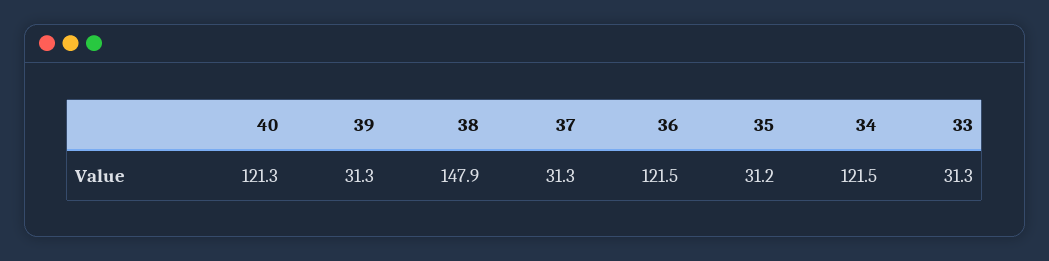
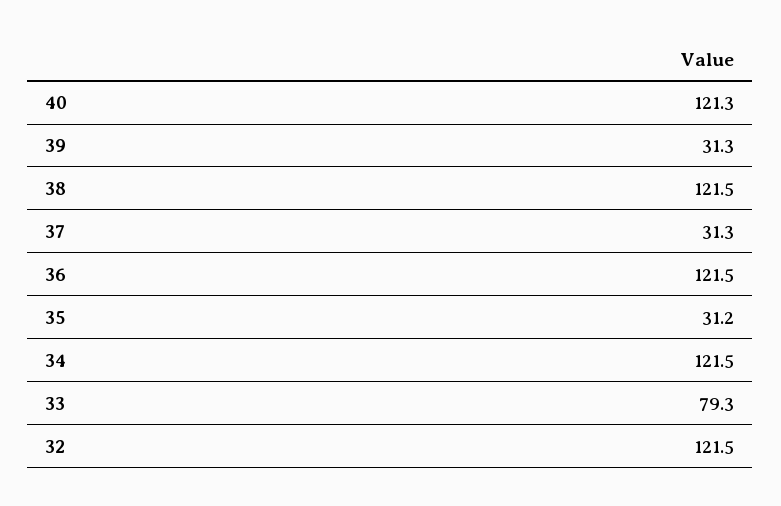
38: 147.9 -> 121.5
33: 31.3 -> 79.3
32: none -> 121.5

